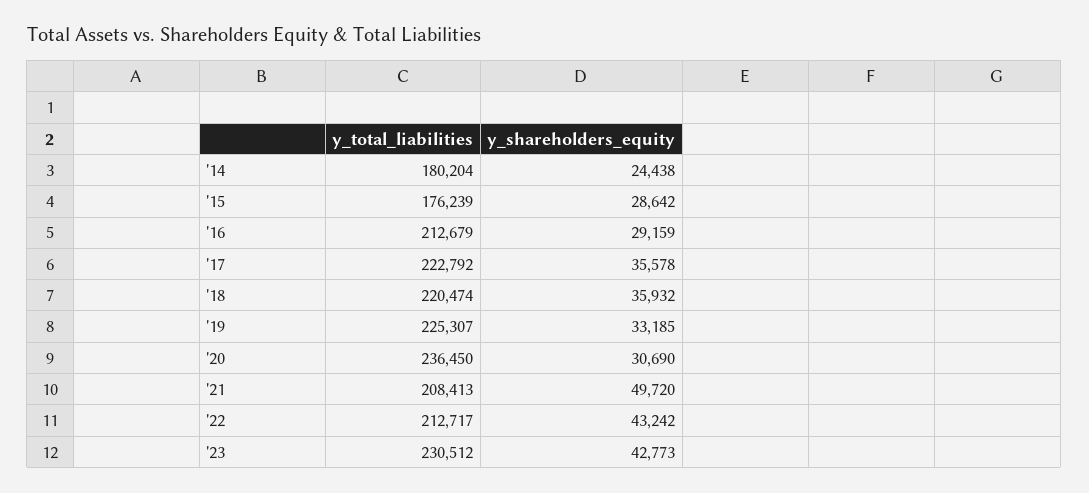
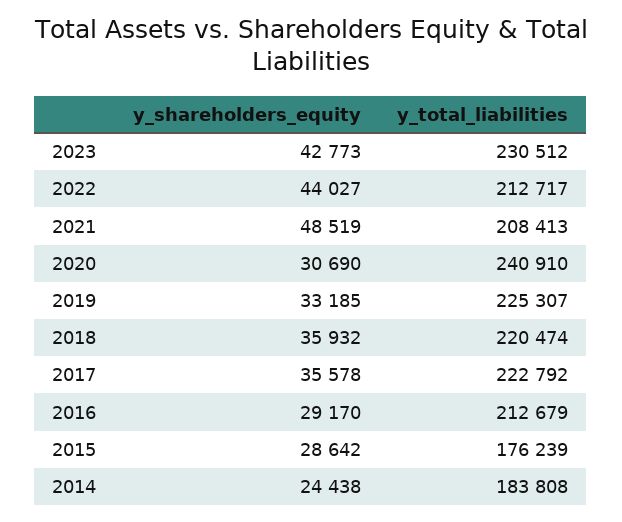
y_total_liabilities, '14: 180204 -> 183808
y_shareholders_equity, '16: 29159 -> 29170
y_total_liabilities, '20: 236450 -> 240910
y_shareholders_equity, '21: 49720 -> 48519
y_shareholders_equity, '22: 43242 -> 44027

